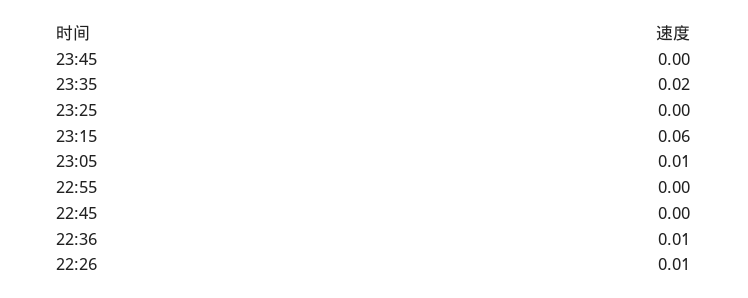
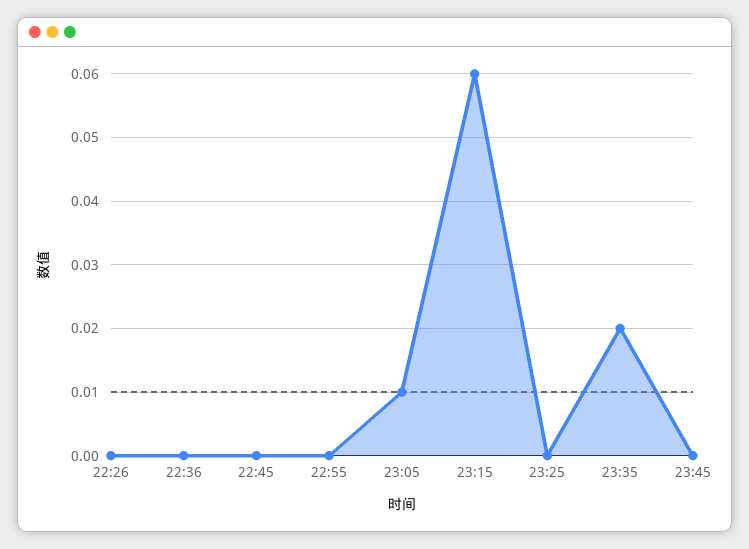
22:36: 0.01 -> 0
22:26: 0.01 -> 0

